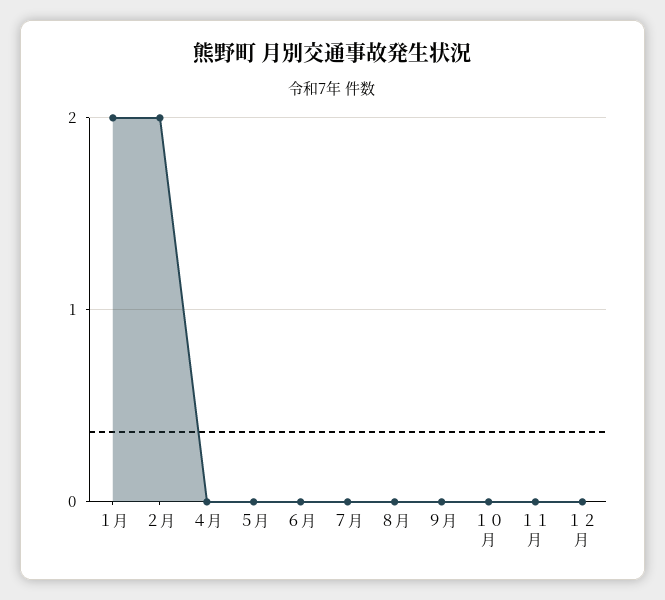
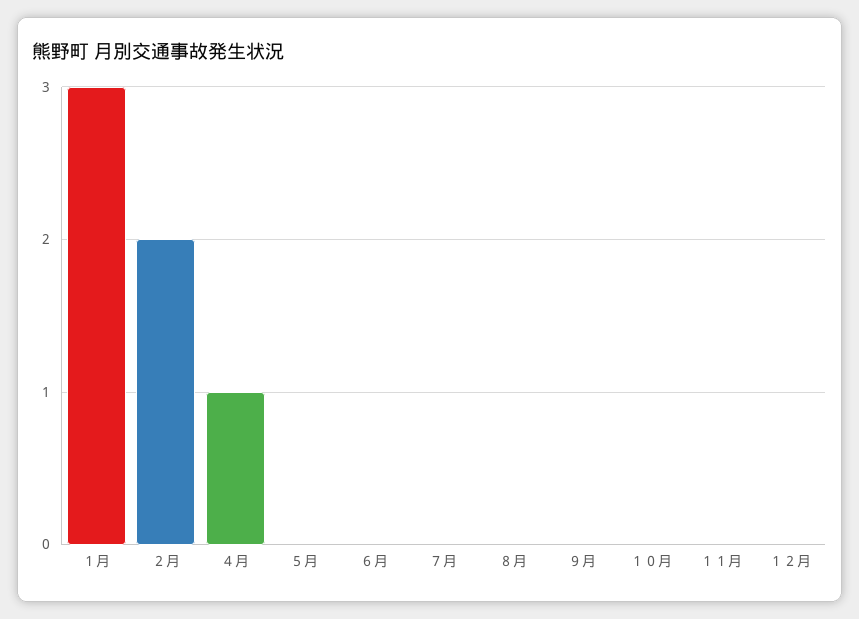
１月: 2 -> 3
４月: 0 -> 1

